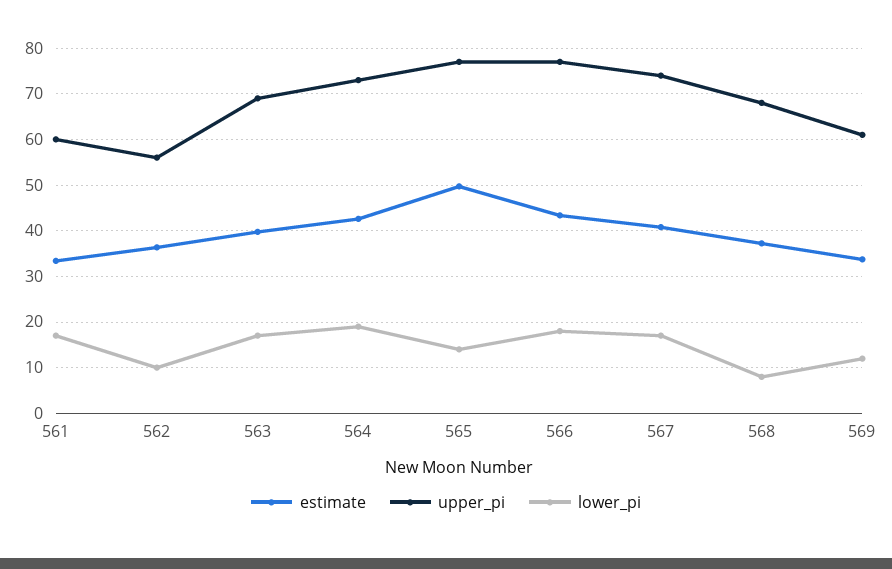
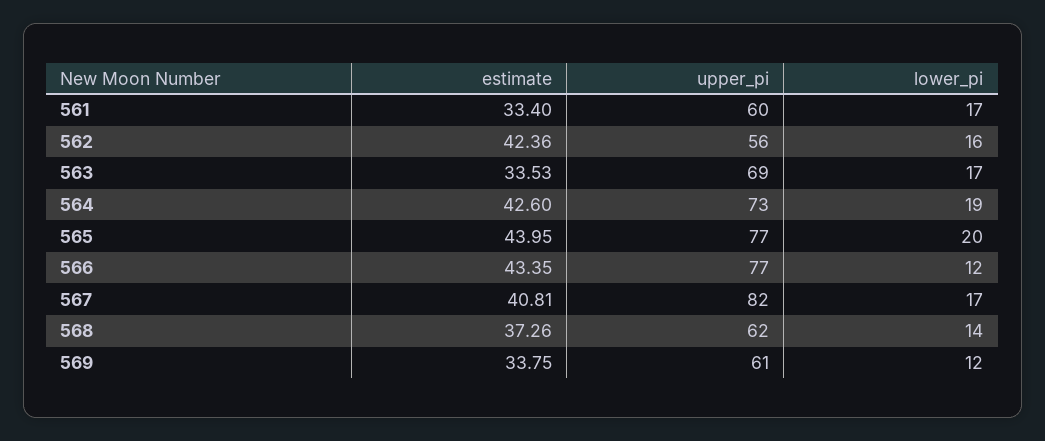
estimate, 562: 36 -> 42.36
lower_pi, 562: 10 -> 16
estimate, 563: 40 -> 33.53
estimate, 565: 50 -> 43.95
lower_pi, 565: 14 -> 20
lower_pi, 566: 18 -> 12
upper_pi, 567: 74 -> 82
upper_pi, 568: 68 -> 62
lower_pi, 568: 8 -> 14

